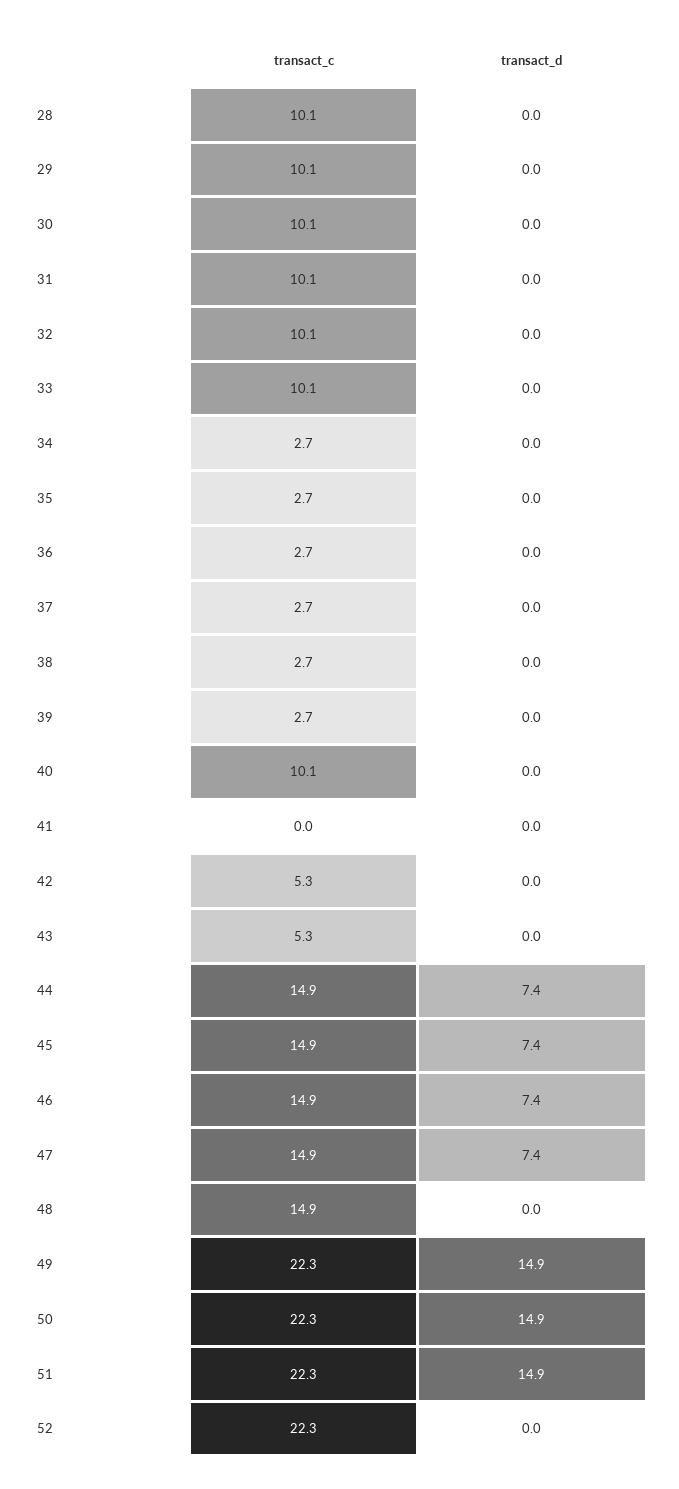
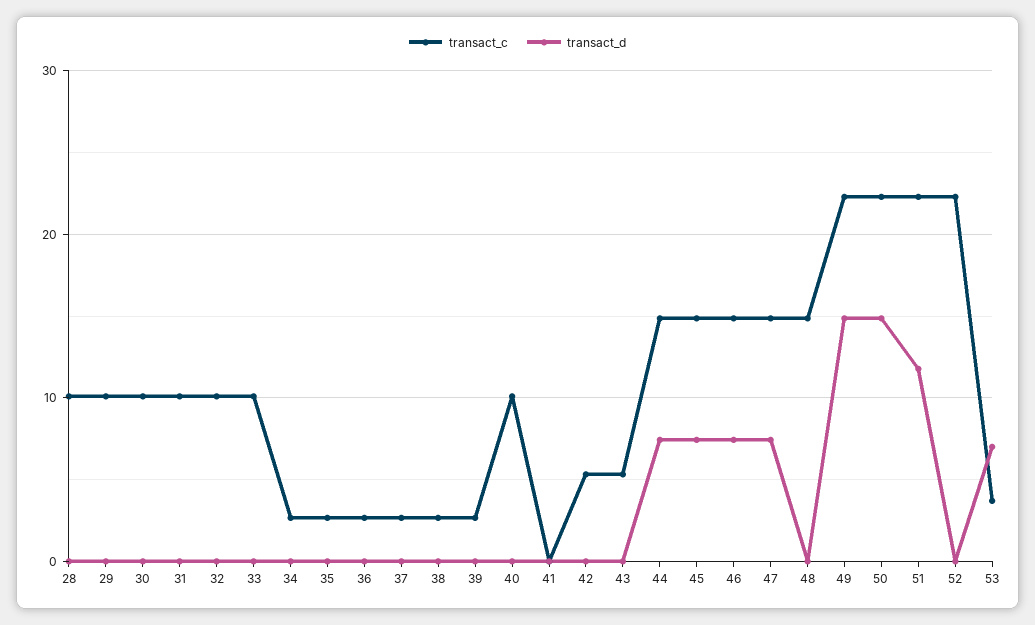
transact_d, 51: 14.9 -> 12
transact_c, 53: none -> 4
transact_d, 53: none -> 7

